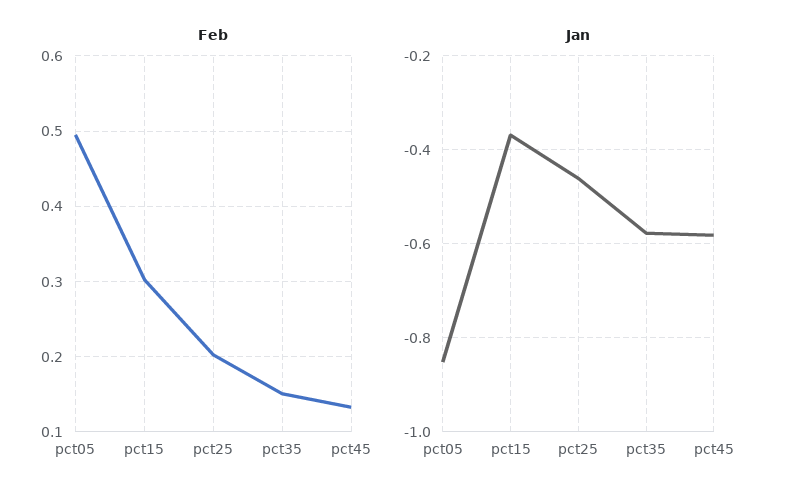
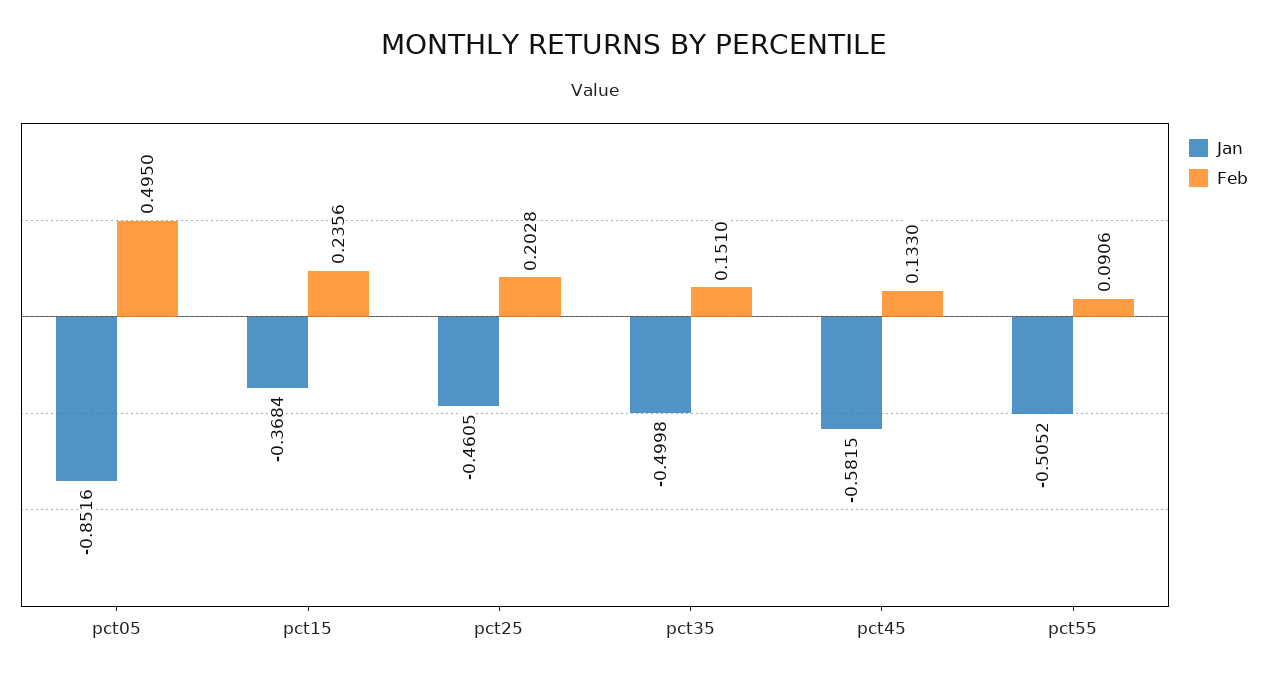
Feb, pct15: 0.3 -> 0.2356
Jan, pct35: -0.58 -> -0.4998
Jan, pct55: none -> -0.5052
Feb, pct55: none -> 0.0906

